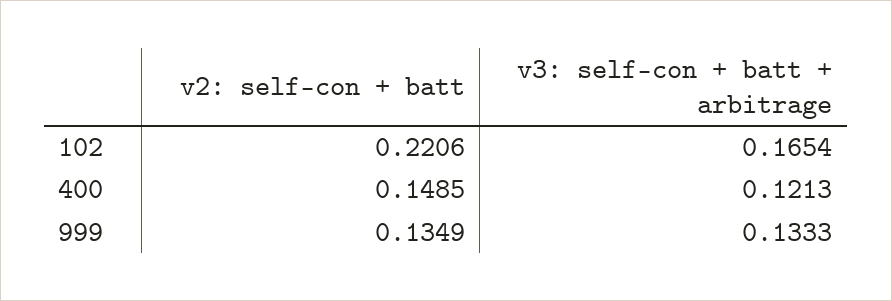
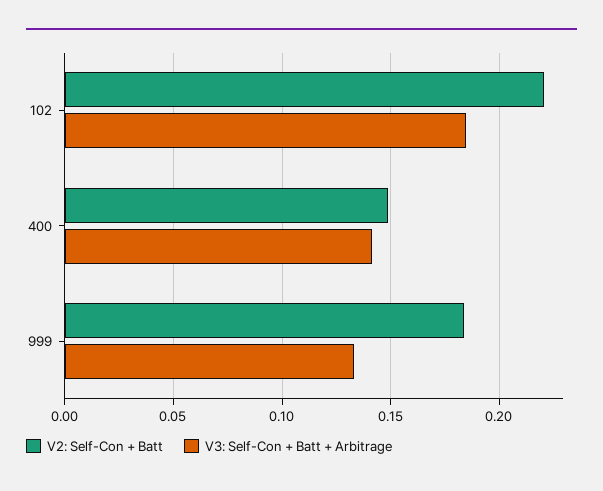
v3: self-con + batt + arbitrage, 102: 0.1654 -> 0.185
v3: self-con + batt + arbitrage, 400: 0.1213 -> 0.14
v2: self-con + batt, 999: 0.1349 -> 0.185

